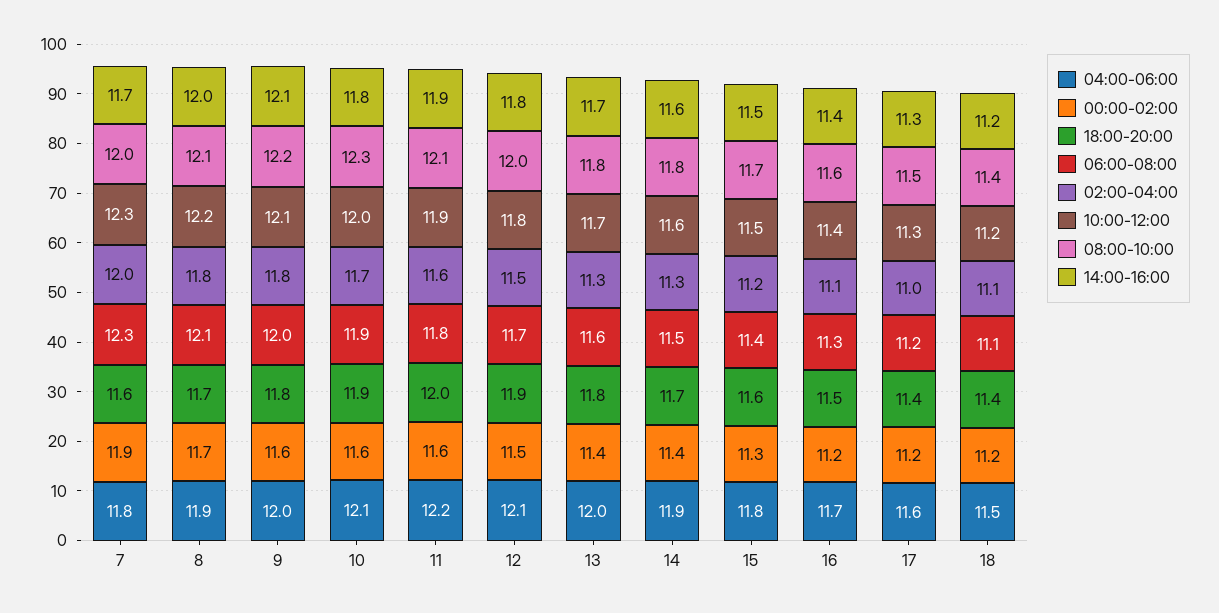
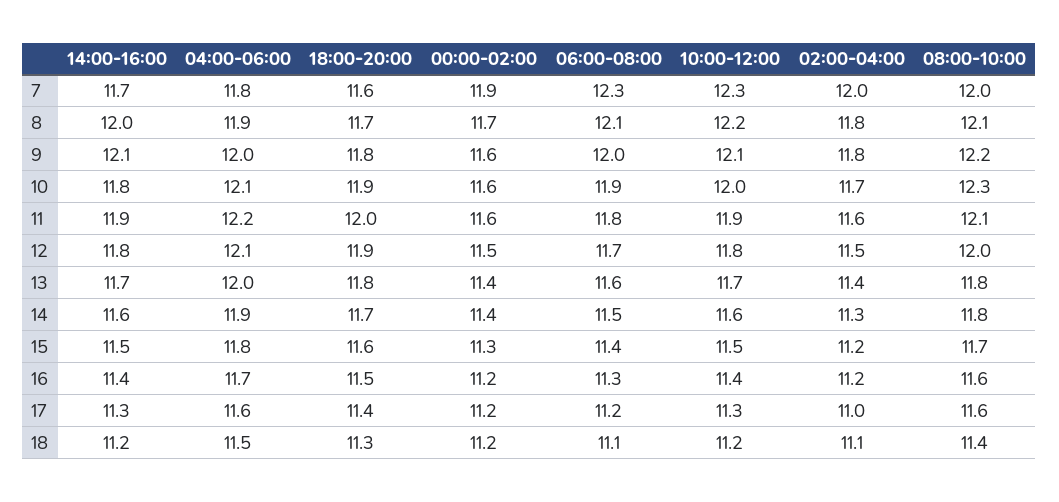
02:00-04:00, 13: 11.3 -> 11.4
02:00-04:00, 16: 11.1 -> 11.2
08:00-10:00, 17: 11.5 -> 11.6
18:00-20:00, 18: 11.4 -> 11.3

